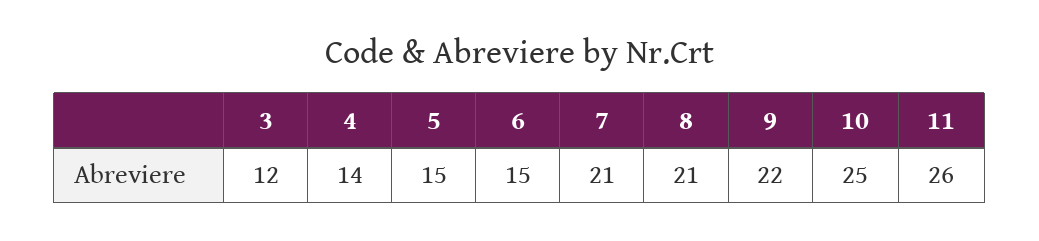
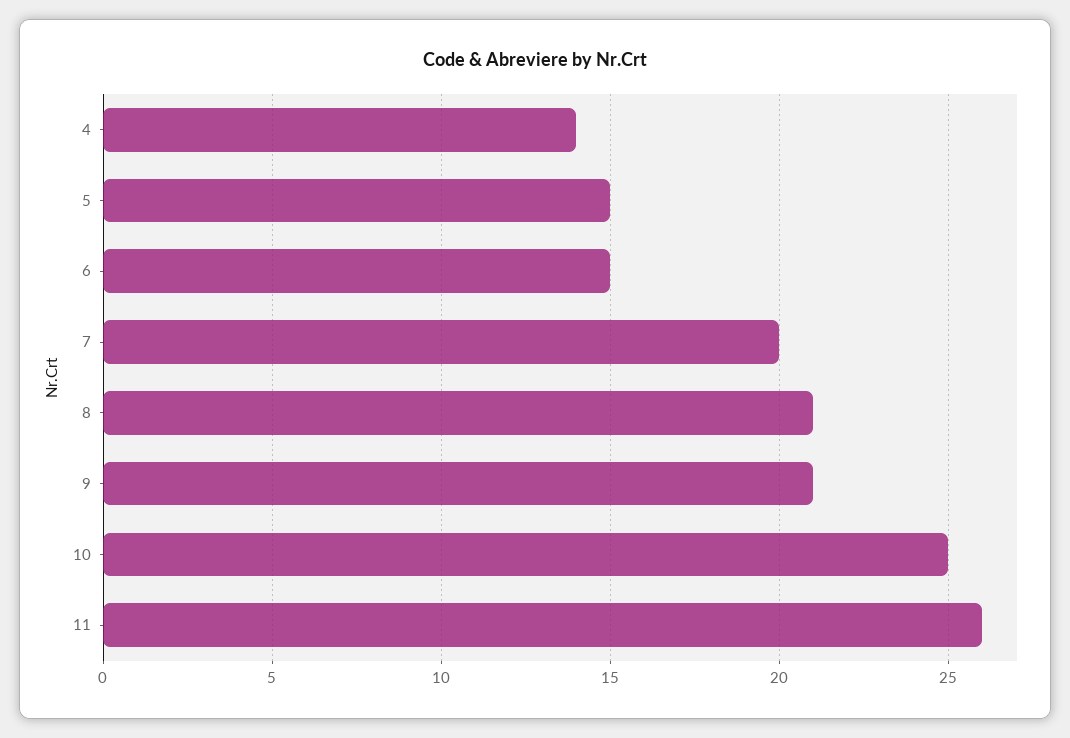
3: 12 -> none
7: 21 -> 20
9: 22 -> 21

